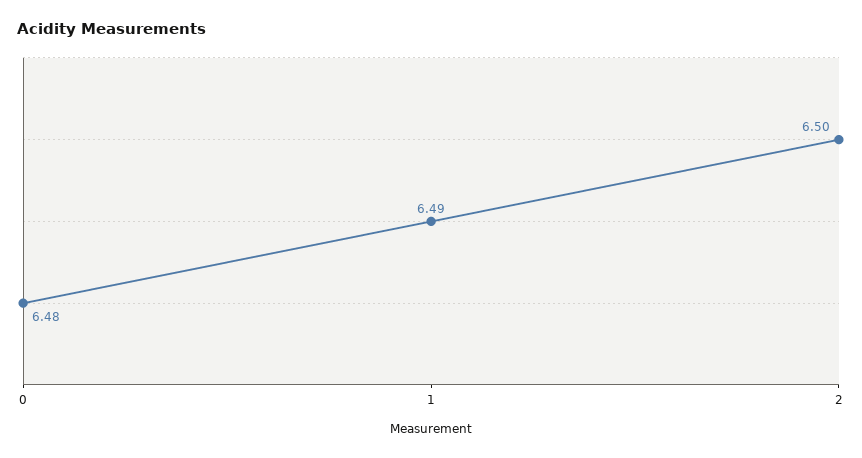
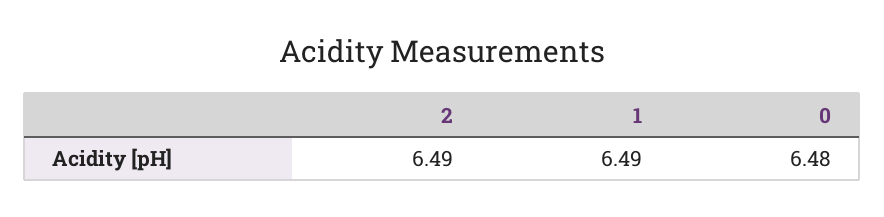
2: 6.5 -> 6.49

